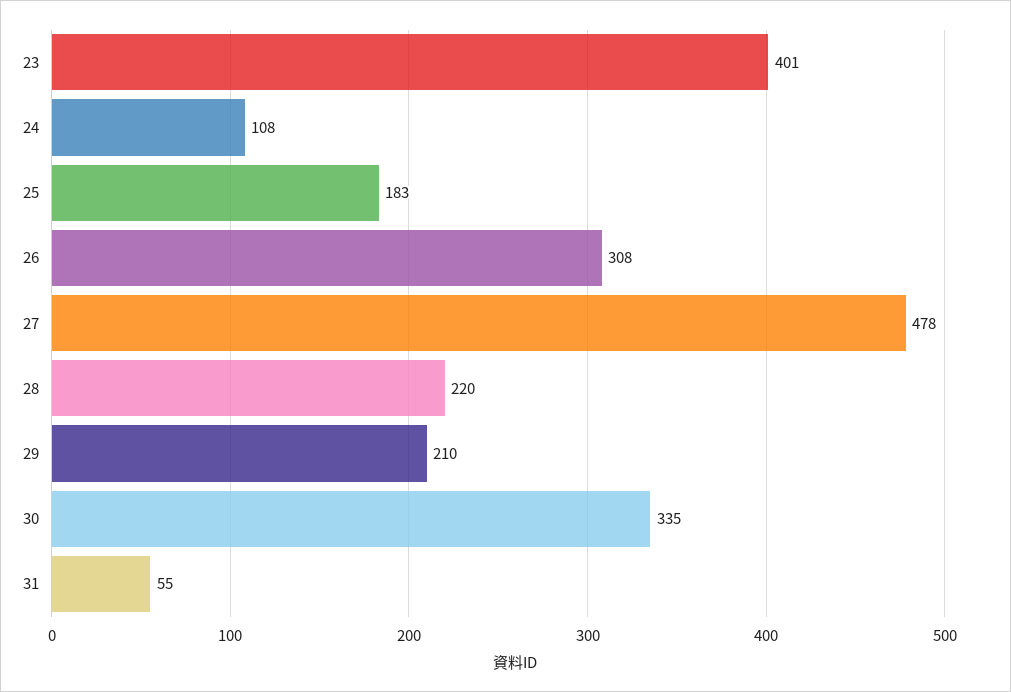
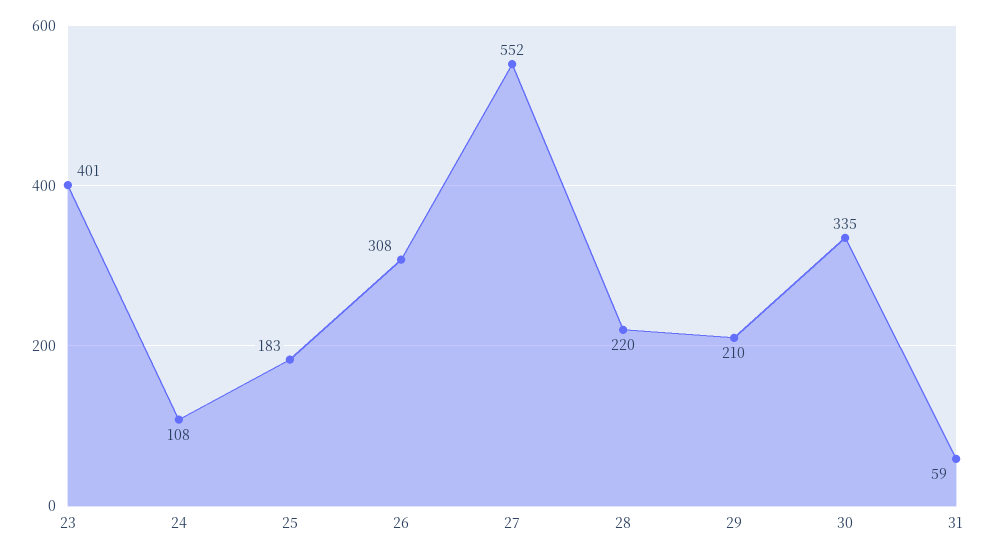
27: 478 -> 552
31: 55 -> 59

